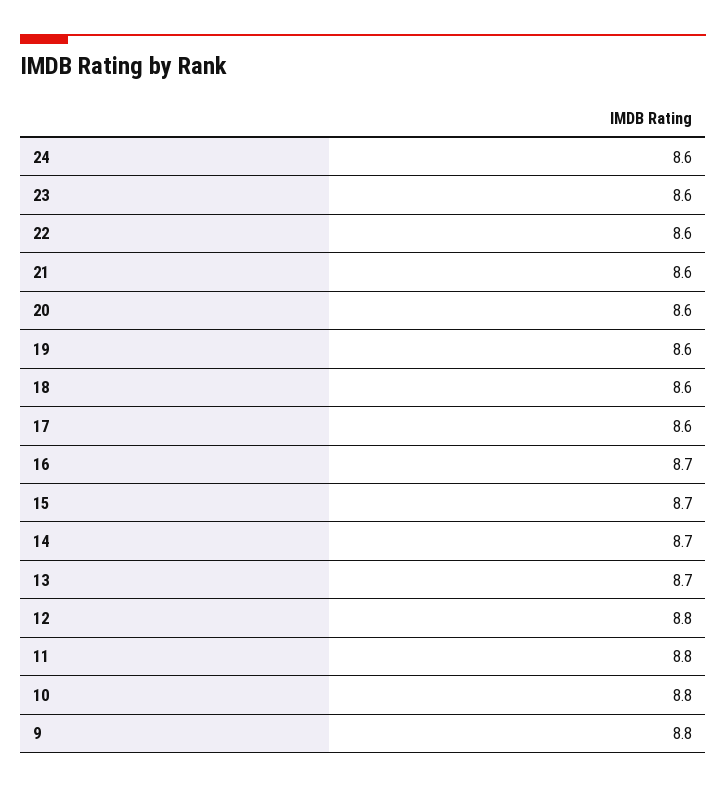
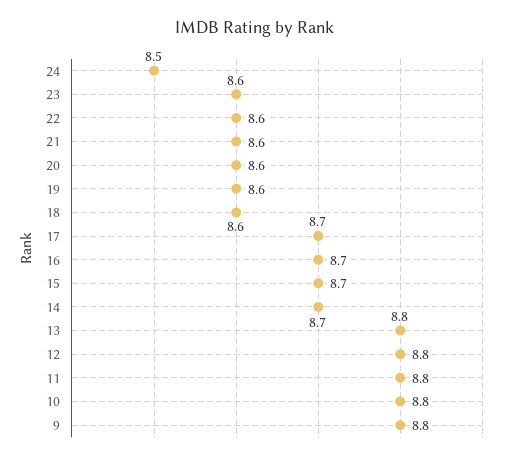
24: 8.6 -> 8.5
17: 8.6 -> 8.7
13: 8.7 -> 8.8

